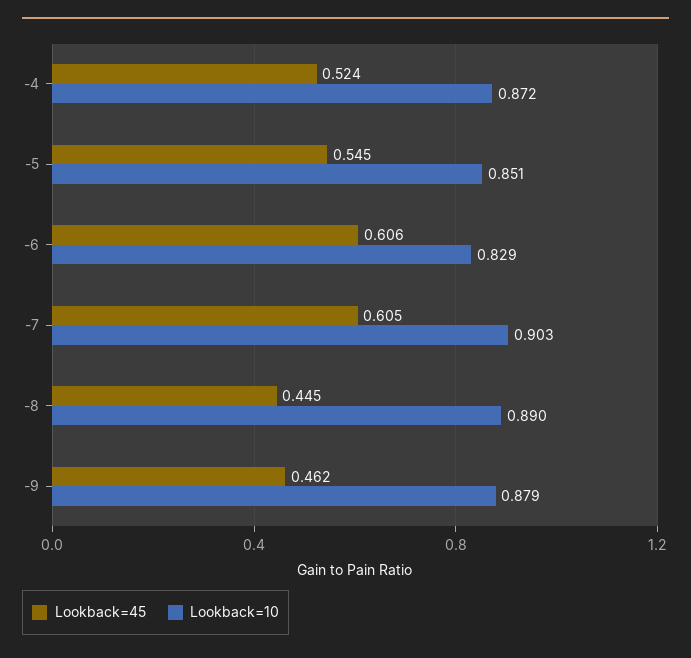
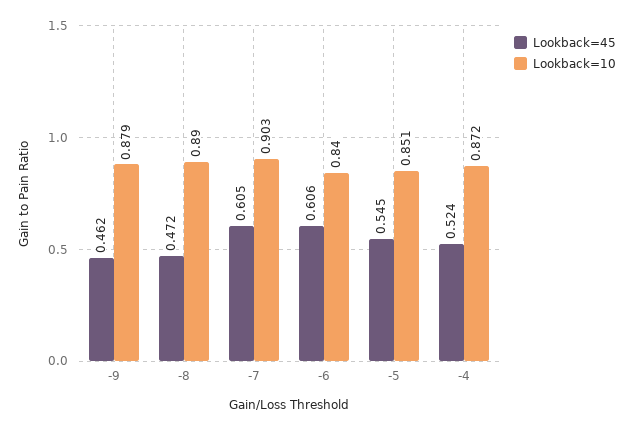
Lookback=10, -6: 0.829 -> 0.84
Lookback=45, -8: 0.445 -> 0.472

